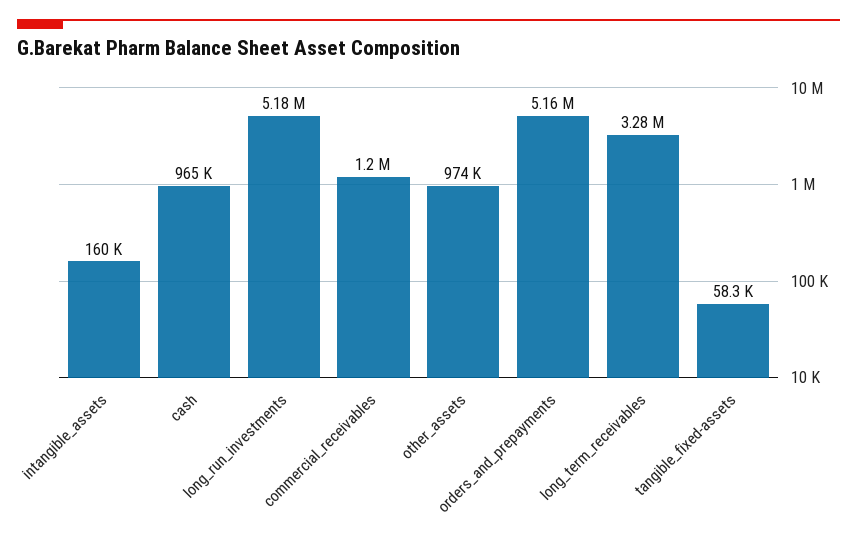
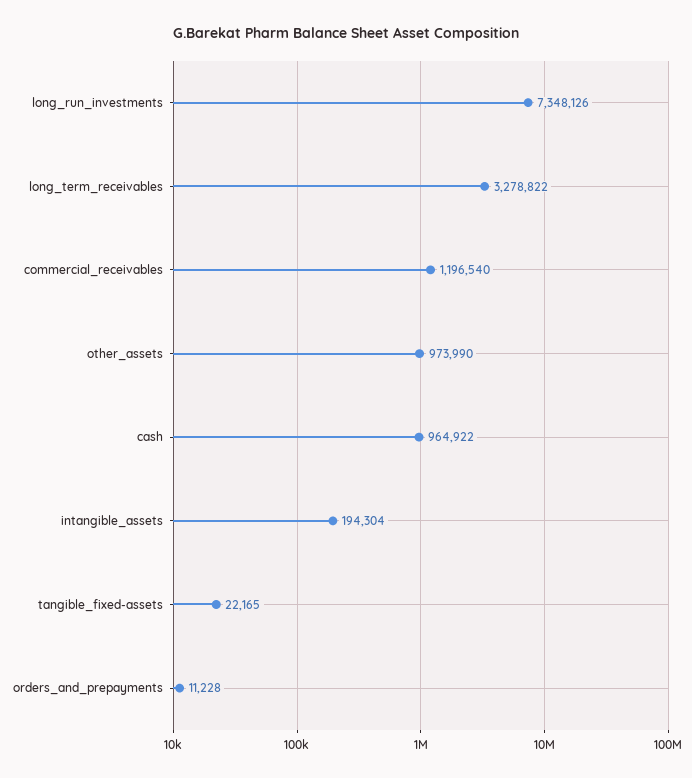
intangible_assets: 160000 -> 194304
long_run_investments: 5180000 -> 7348126
orders_and_prepayments: 5160000 -> 11228
tangible_fixed-assets: 58300 -> 22165

